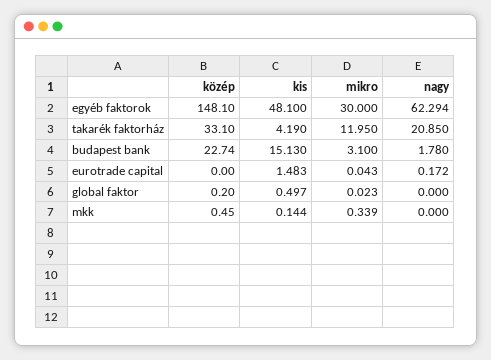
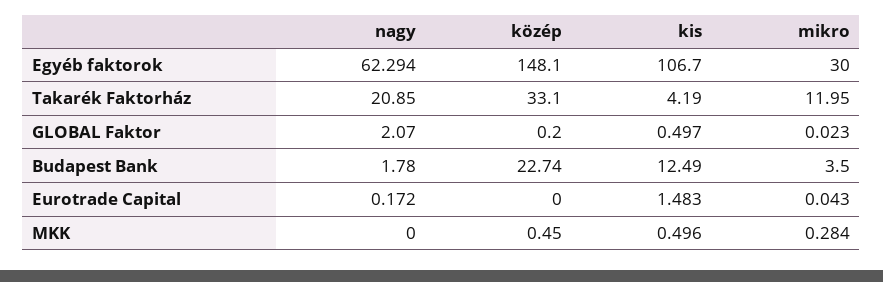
kis, egyéb faktorok: 48.1 -> 106.7
kis, budapest bank: 15.13 -> 12.49
mikro, budapest bank: 3.1 -> 3.5
nagy, global faktor: 0 -> 2.07
kis, mkk: 0.144 -> 0.496
mikro, mkk: 0.339 -> 0.284

